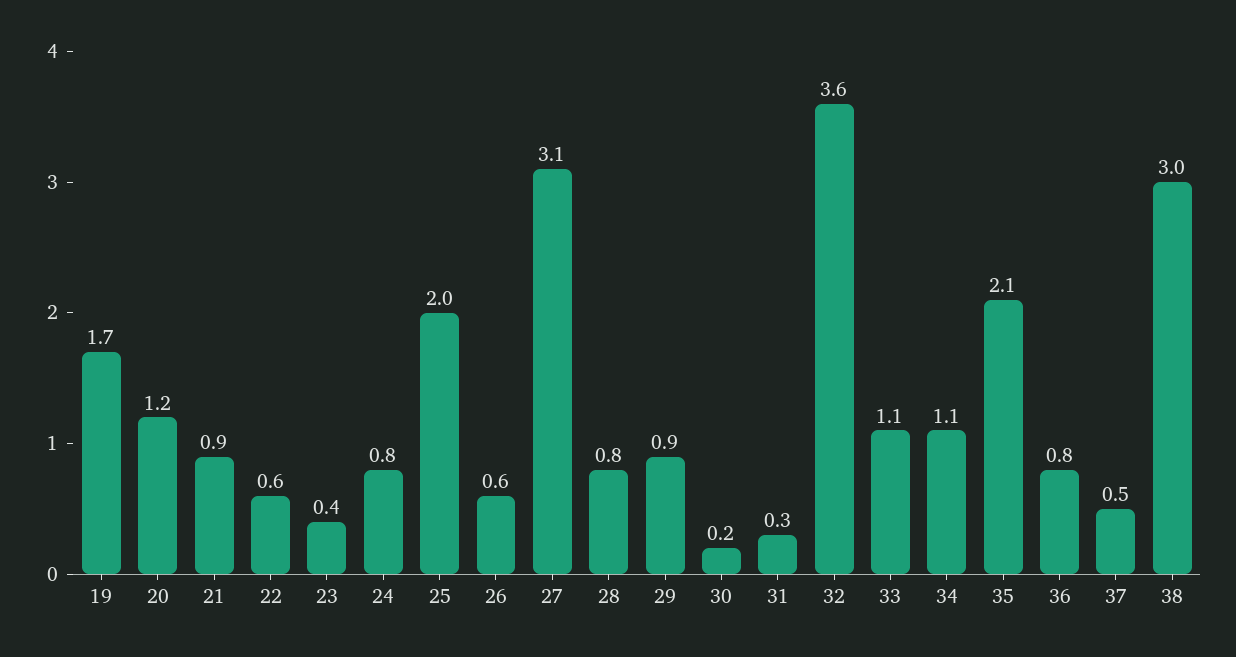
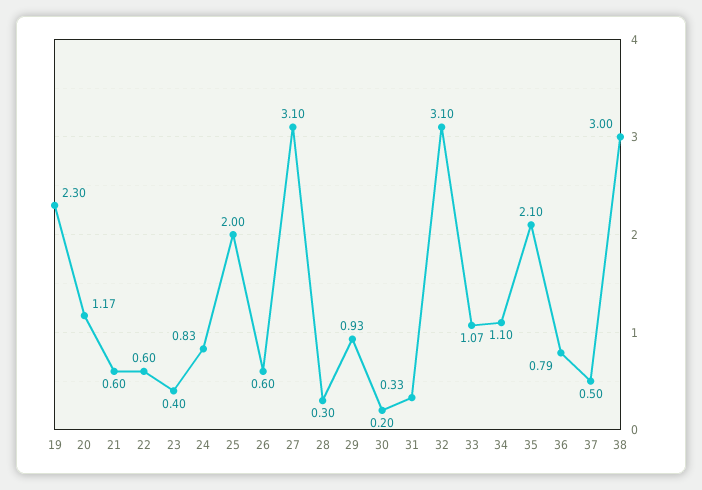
19: 1.7 -> 2.3
21: 0.9 -> 0.6
28: 0.8 -> 0.3
32: 3.6 -> 3.1

